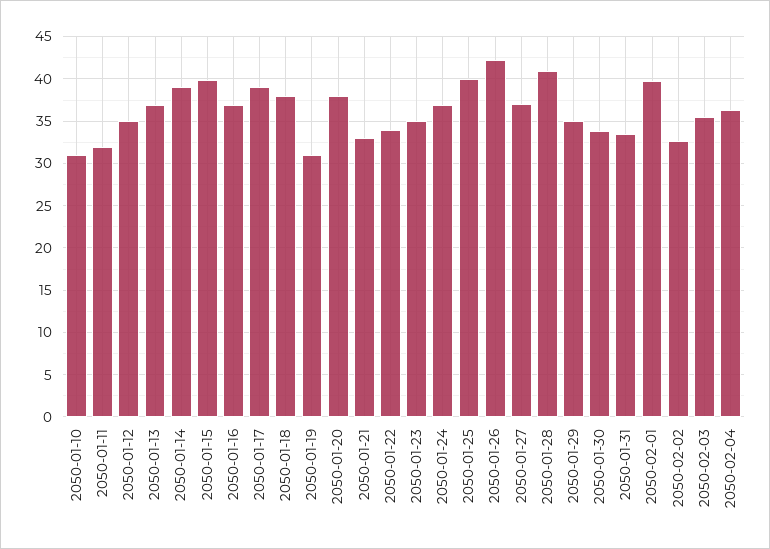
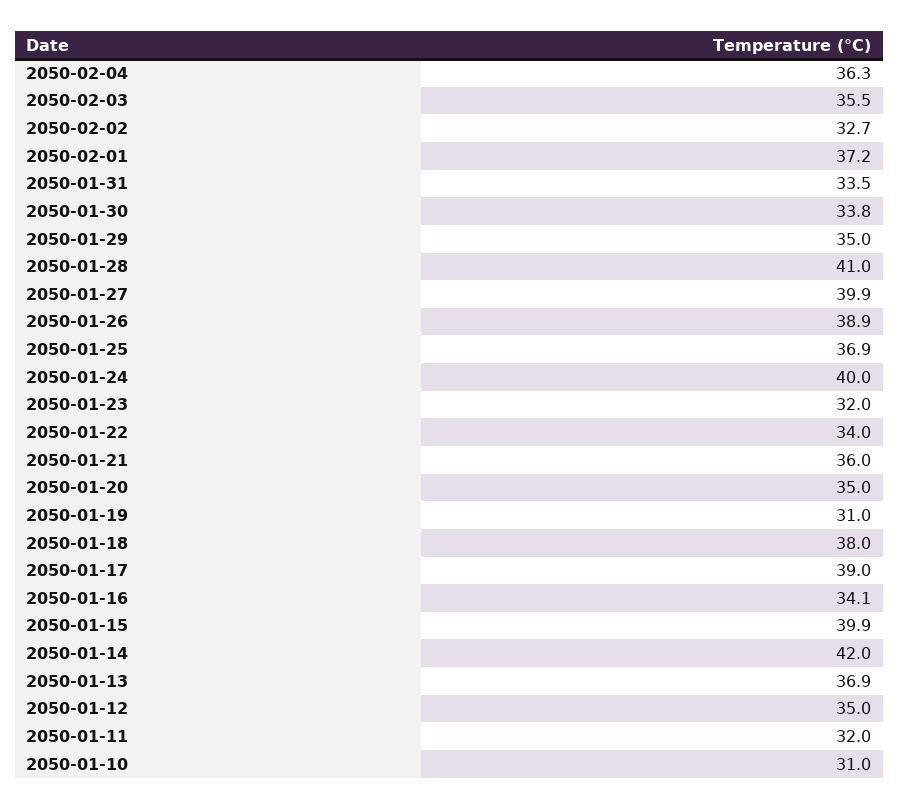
2050-01-14: 39 -> 42
2050-01-16: 37 -> 34.1
2050-01-20: 38 -> 35
2050-01-21: 33 -> 36
2050-01-23: 35 -> 32
2050-01-24: 37 -> 40
2050-01-25: 40 -> 36.9
2050-01-26: 42 -> 38.9
2050-01-27: 37 -> 39.9
2050-02-01: 40 -> 37.2

